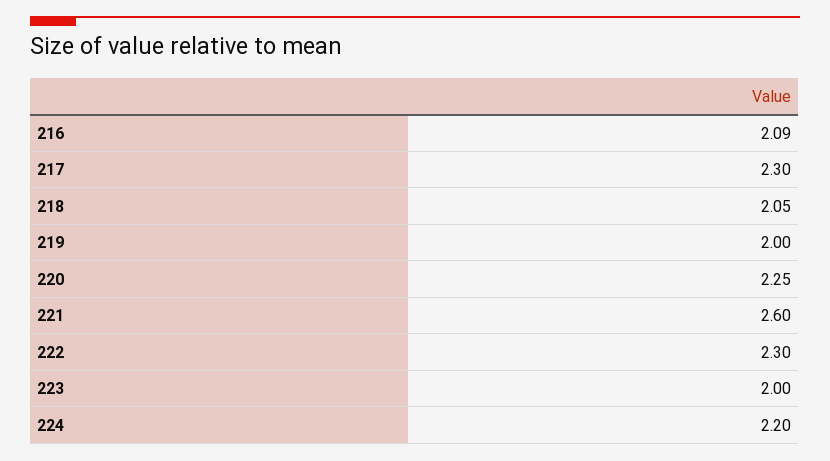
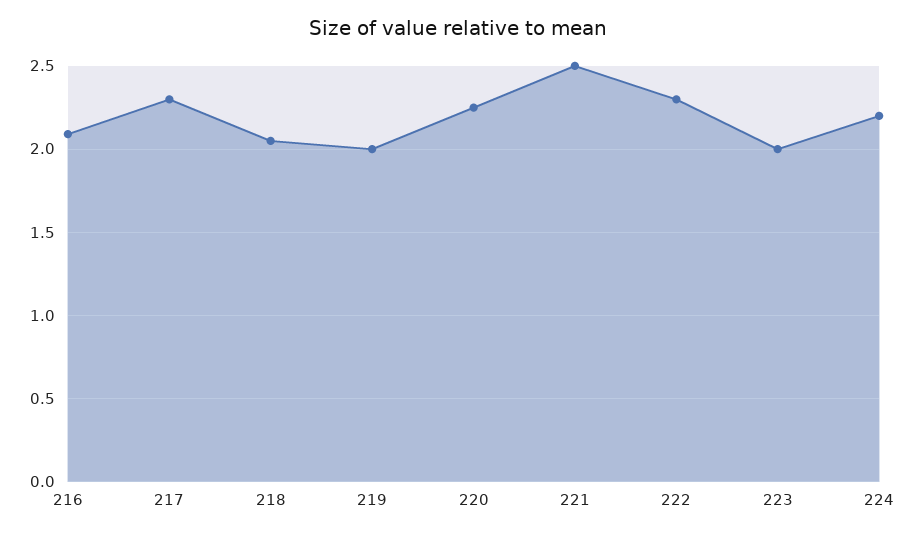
221: 2.6 -> 2.5

